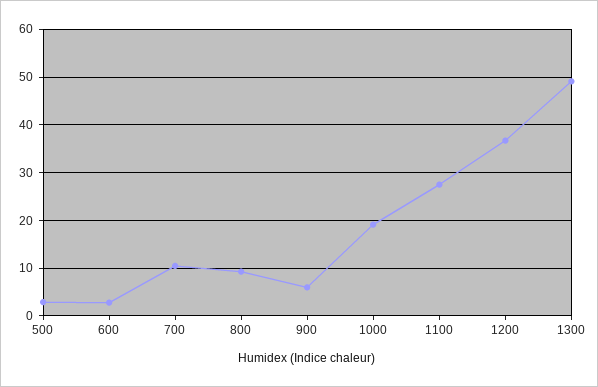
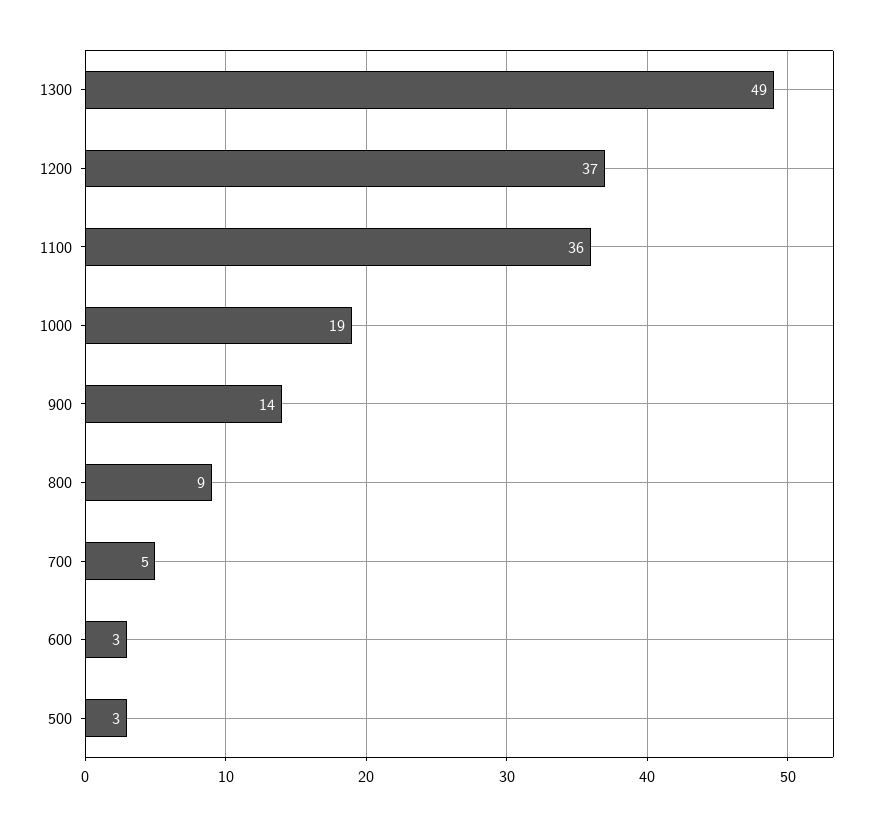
700: 10 -> 5
900: 6 -> 14
1100: 28 -> 36

